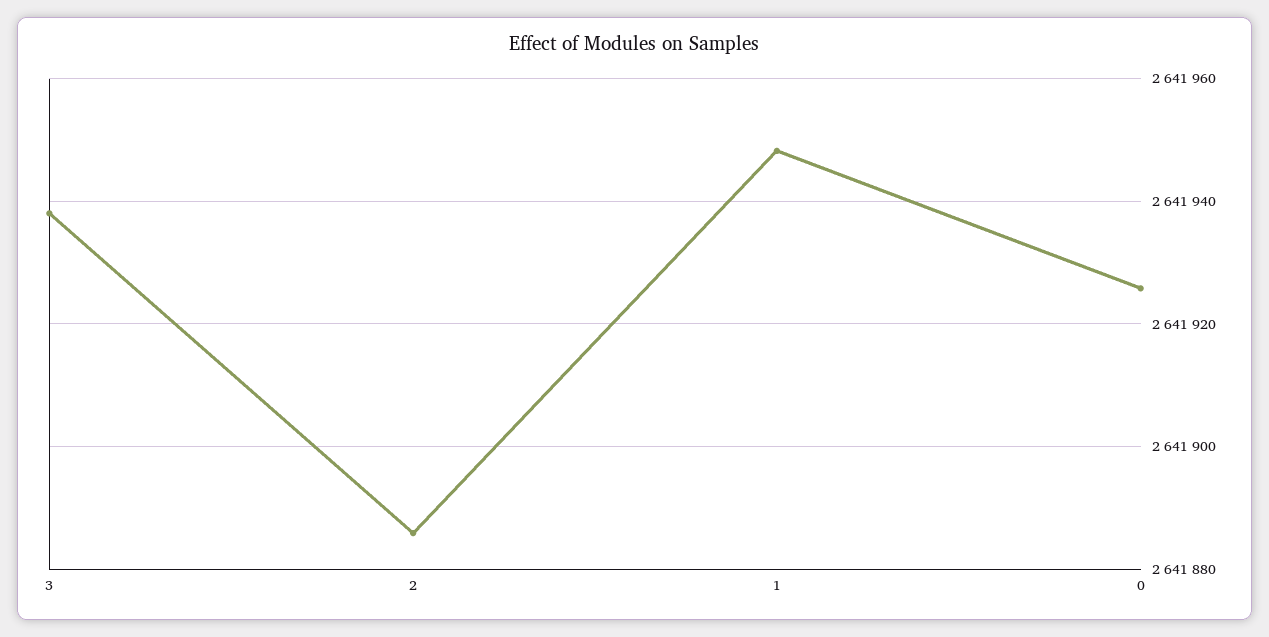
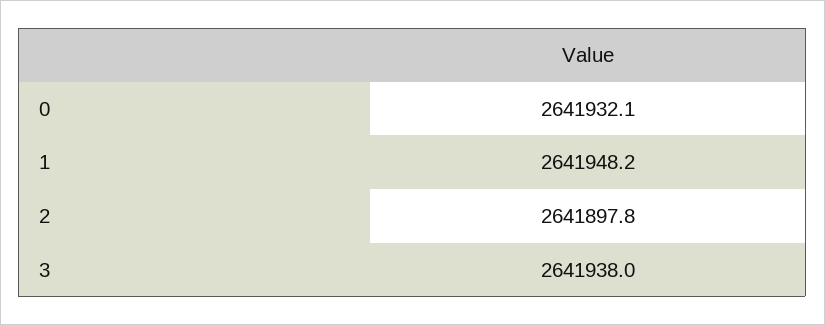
2: 2641886 -> 2641897.8
0: 2641926 -> 2641932.1

